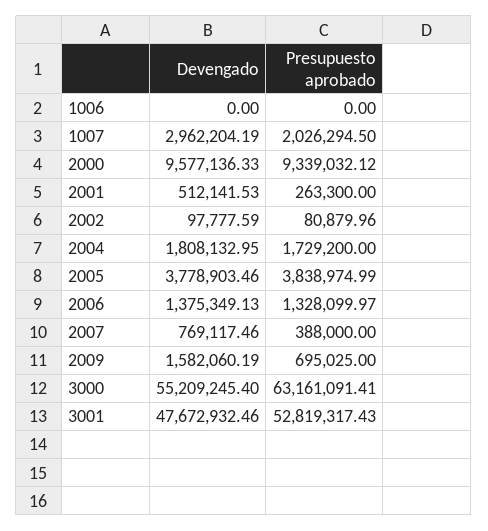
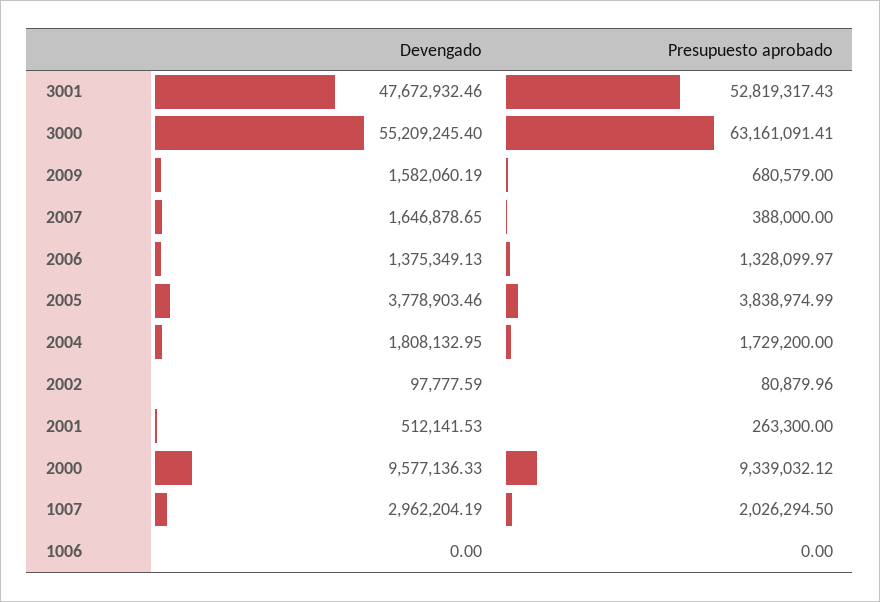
Devengado, 2007: 769117.46 -> 1646878.65
Presupuesto aprobado, 2009: 695025 -> 680579

